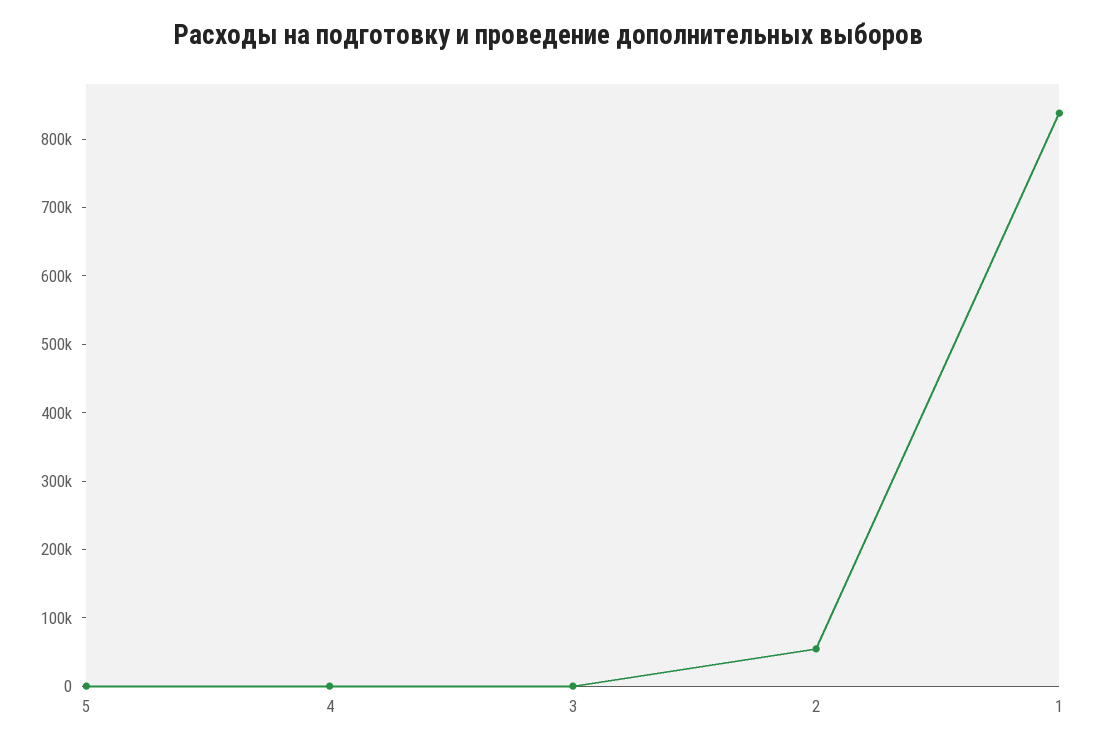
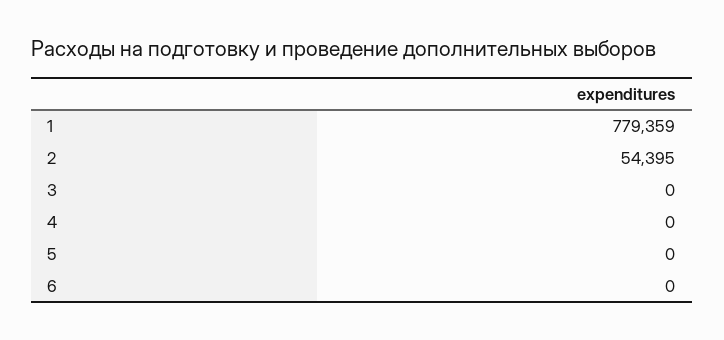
1: 840000 -> 779359
6: none -> 0

